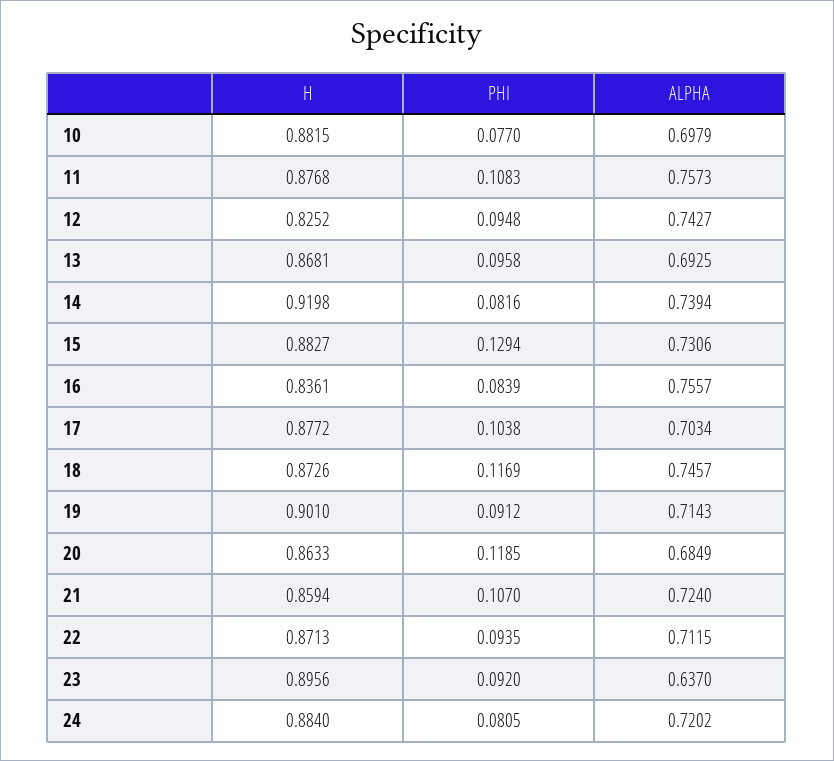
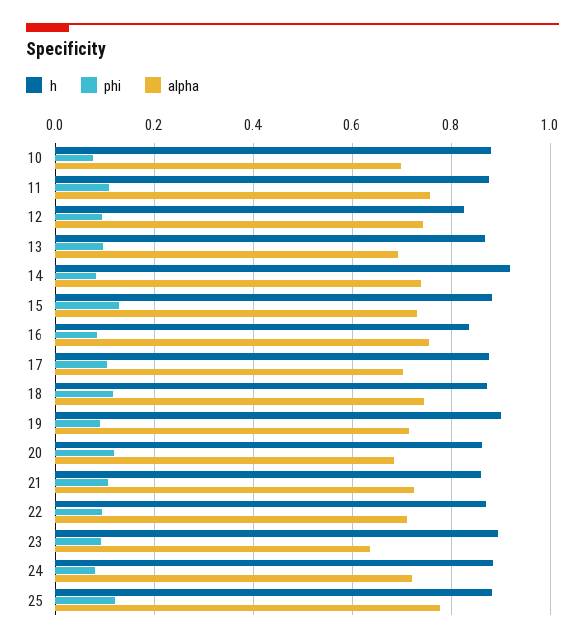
H, 25: none -> 0.88
PHI, 25: none -> 0.12
ALPHA, 25: none -> 0.78

